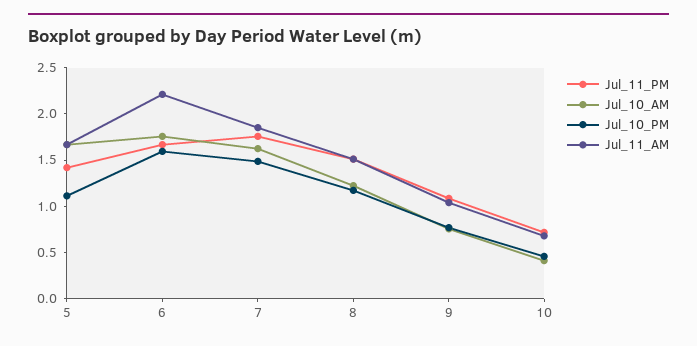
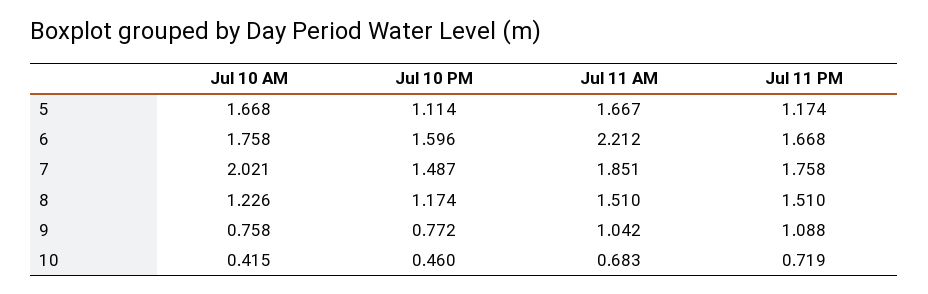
Jul_11_PM, 5: 1.4 -> 1.174
Jul_10_AM, 7: 1.6 -> 2.021

